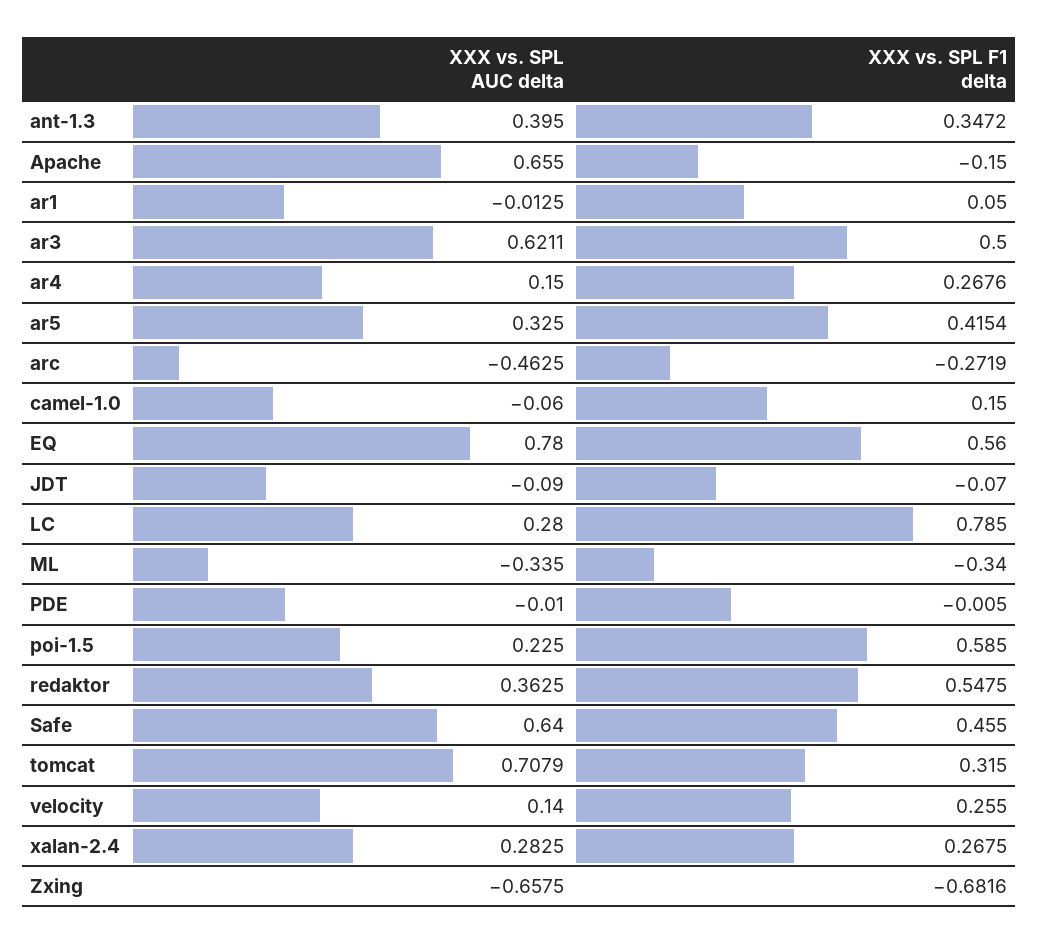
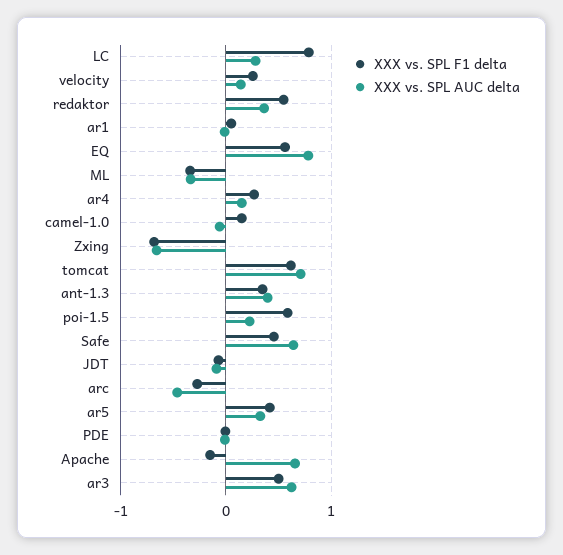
XXX vs. SPL F1 delta, tomcat: 0.315 -> 0.6
XXX vs. SPL AUC delta, xalan-2.4: 0.2825 -> none
XXX vs. SPL F1 delta, xalan-2.4: 0.2675 -> none

